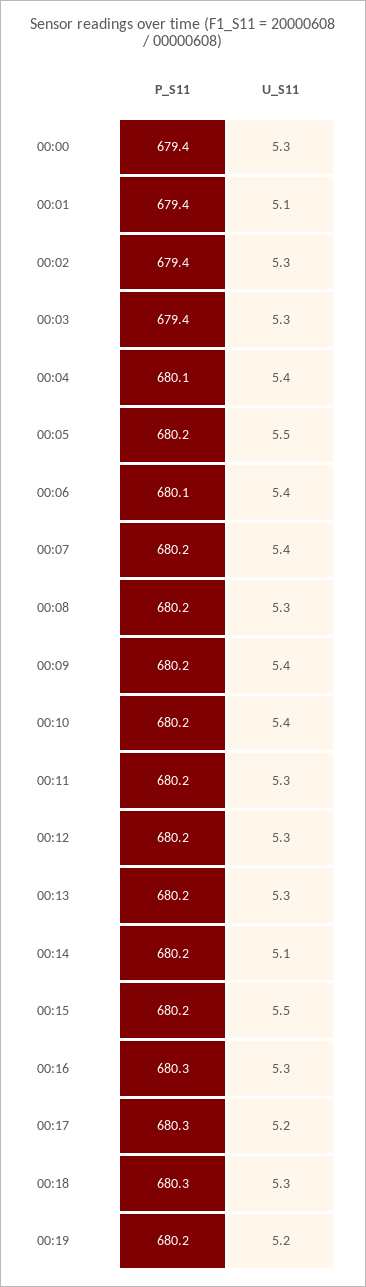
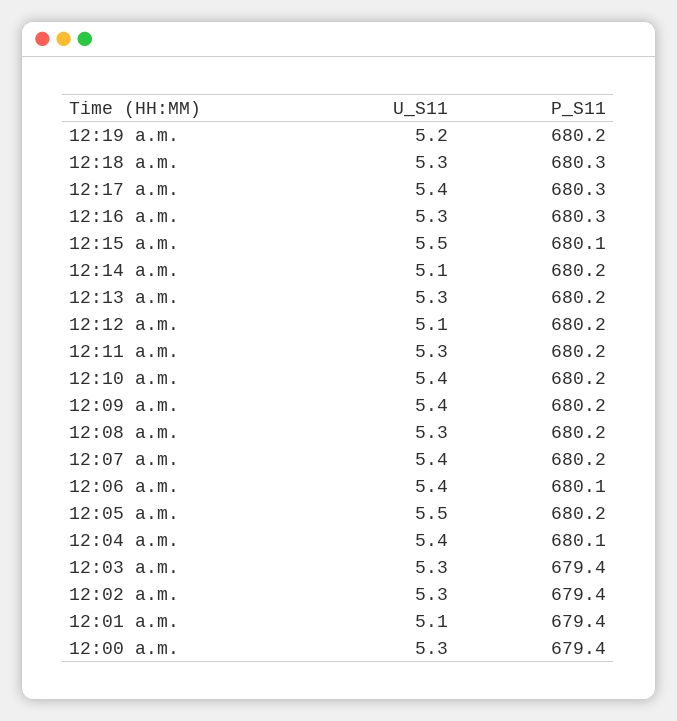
U_S11, 00:12: 5.3 -> 5.1
P_S11, 00:15: 680.2 -> 680.1
U_S11, 00:17: 5.2 -> 5.4

